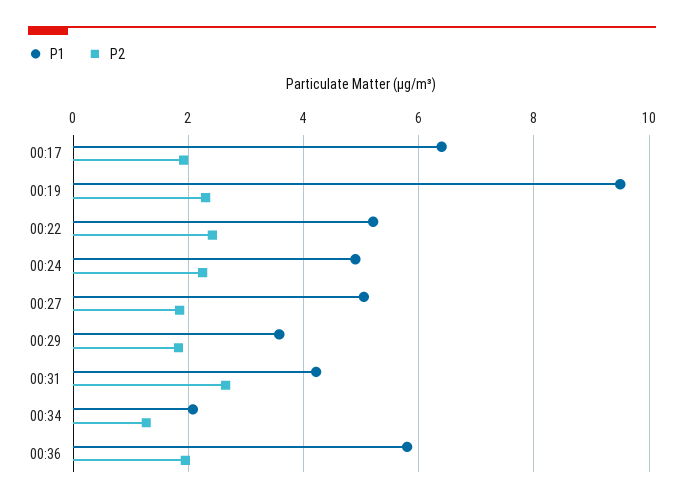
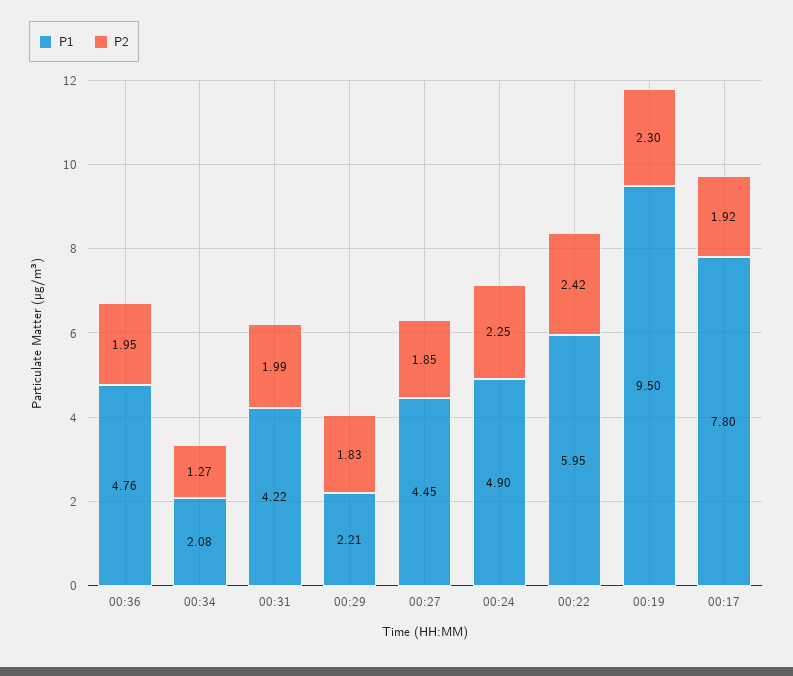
P1, 00:17: 6.4 -> 7.8
P1, 00:22: 5.2 -> 5.95
P1, 00:27: 5 -> 4.45
P1, 00:29: 3.6 -> 2.21
P2, 00:31: 2.6 -> 1.99
P1, 00:36: 5.8 -> 4.76

